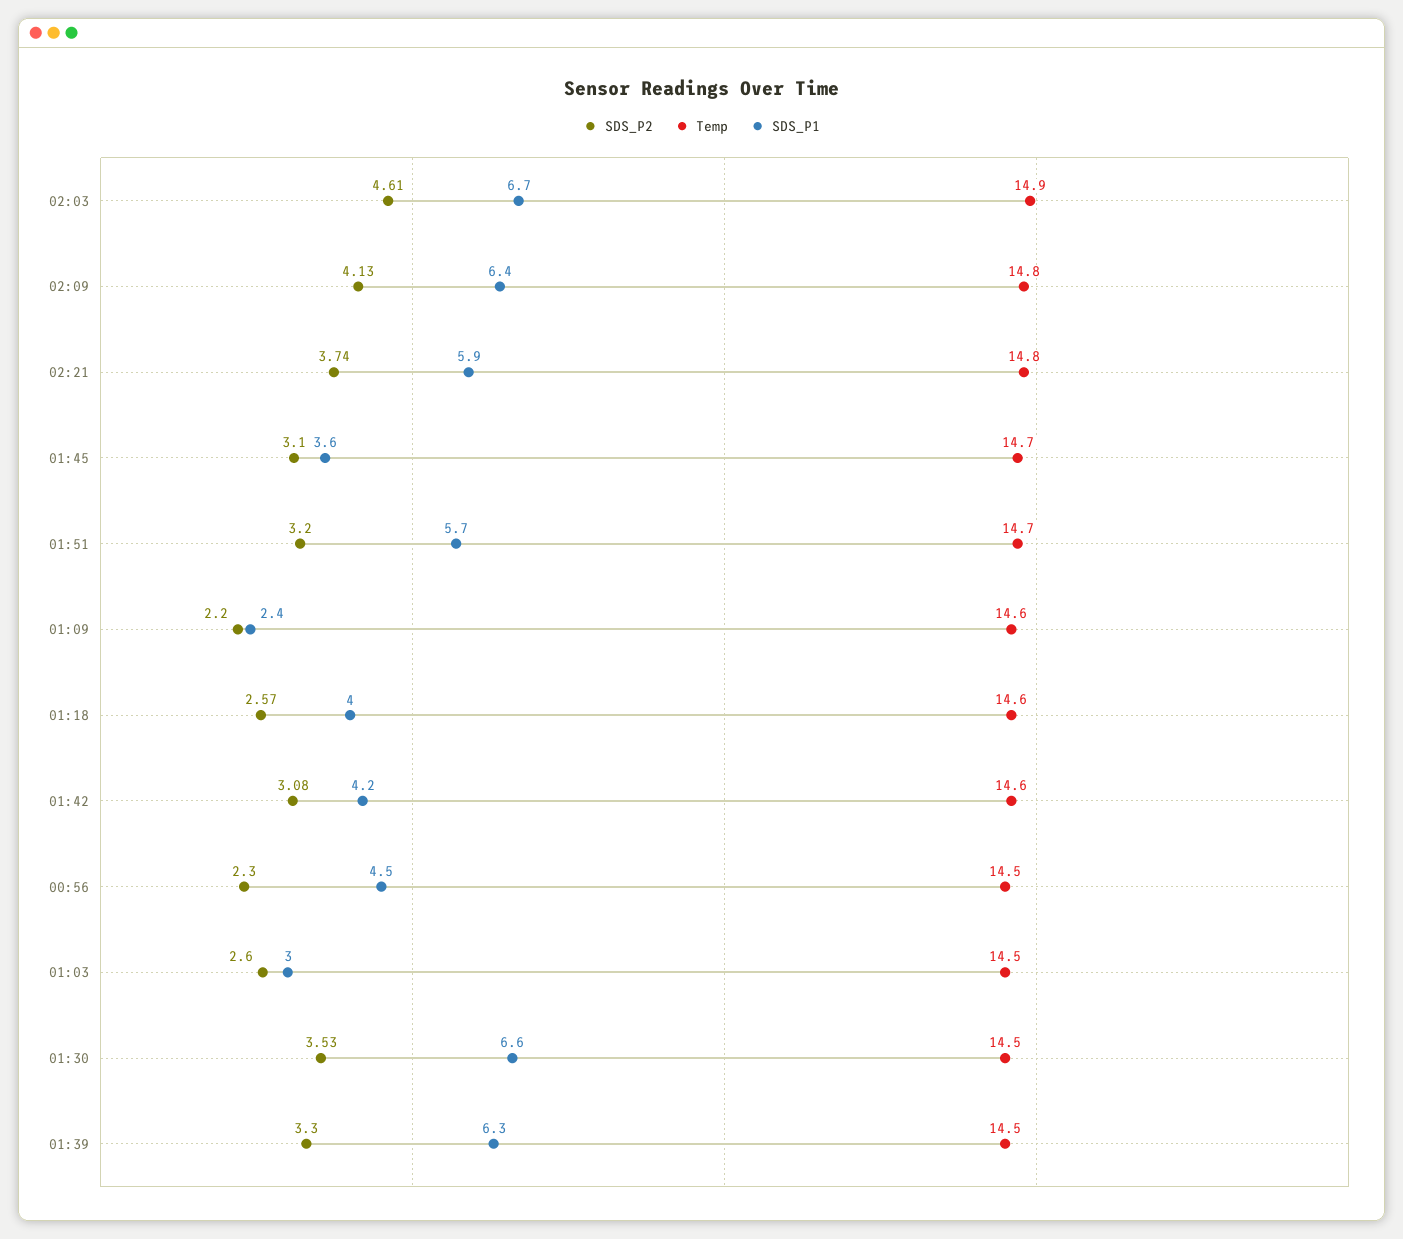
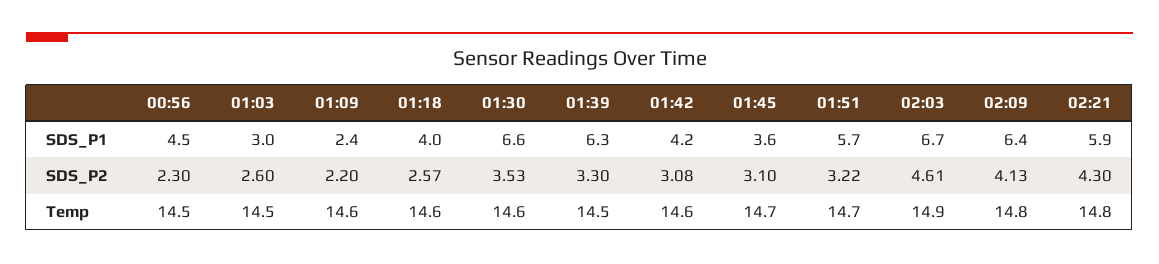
SDS_P2, 02:21: 3.74 -> 4.3
SDS_P2, 01:51: 3.2 -> 3.22
Temp, 01:30: 14.5 -> 14.6

